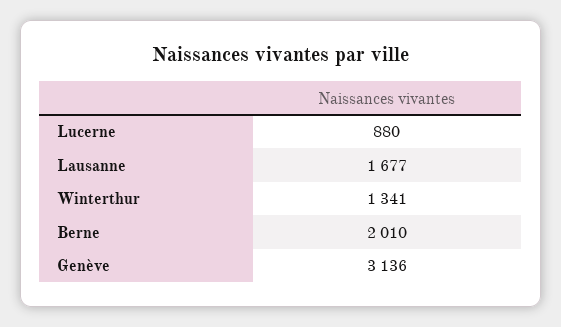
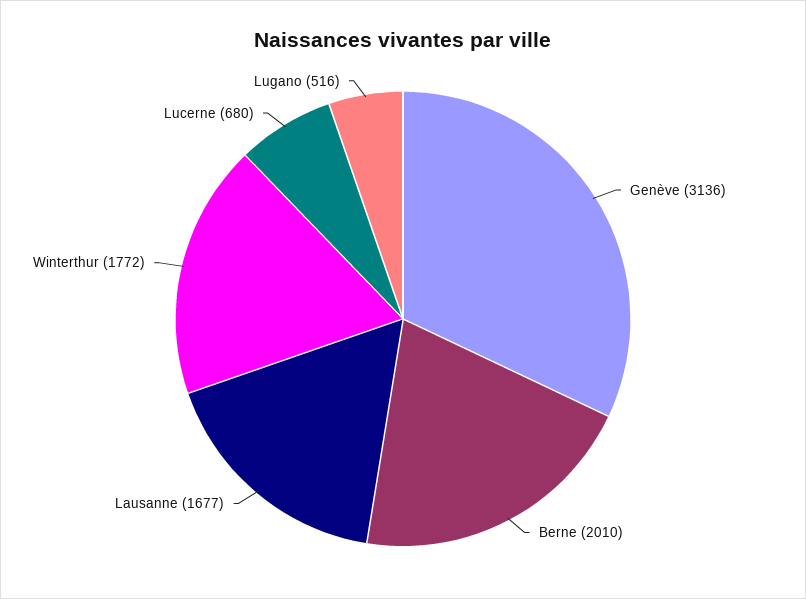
Lucerne: 880 -> 680
Winterthur: 1341 -> 1772
Lugano: none -> 516

